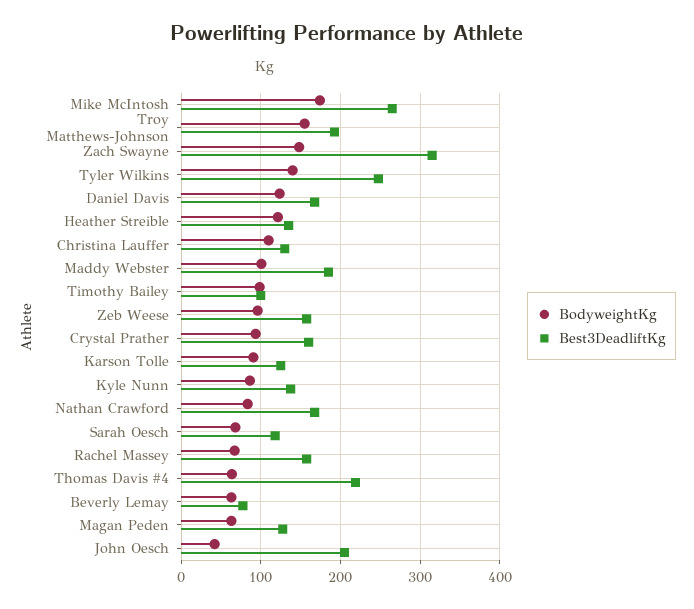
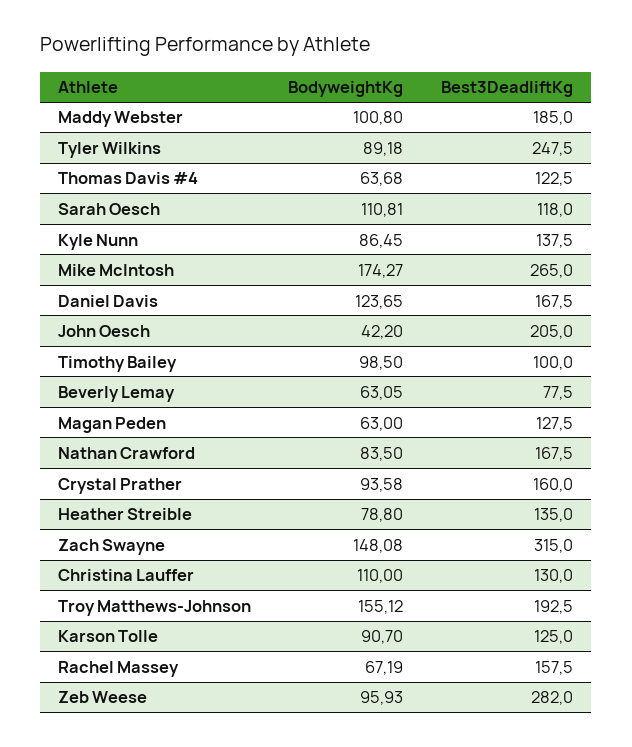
BodyweightKg, Tyler Wilkins: 140 -> 89.18
BodyweightKg, Heather Streible: 120 -> 78.8
Best3DeadliftKg, Zeb Weese: 160 -> 282
BodyweightKg, Sarah Oesch: 70 -> 110.81
Best3DeadliftKg, Thomas Davis #4: 220 -> 122.5

